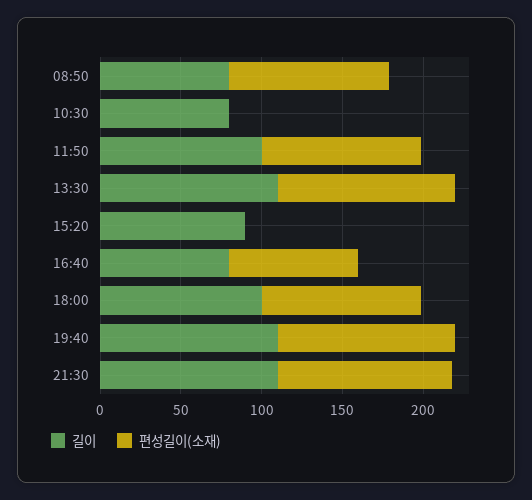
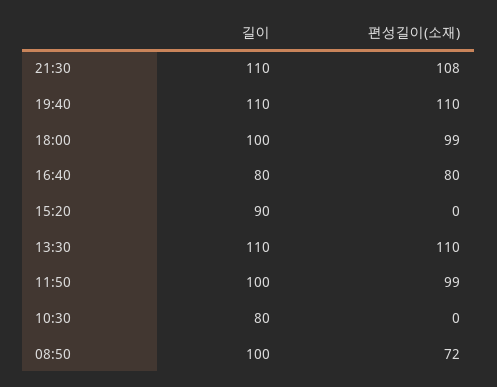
길이, 08:50: 80 -> 100
편성길이(소재), 08:50: 100 -> 72

